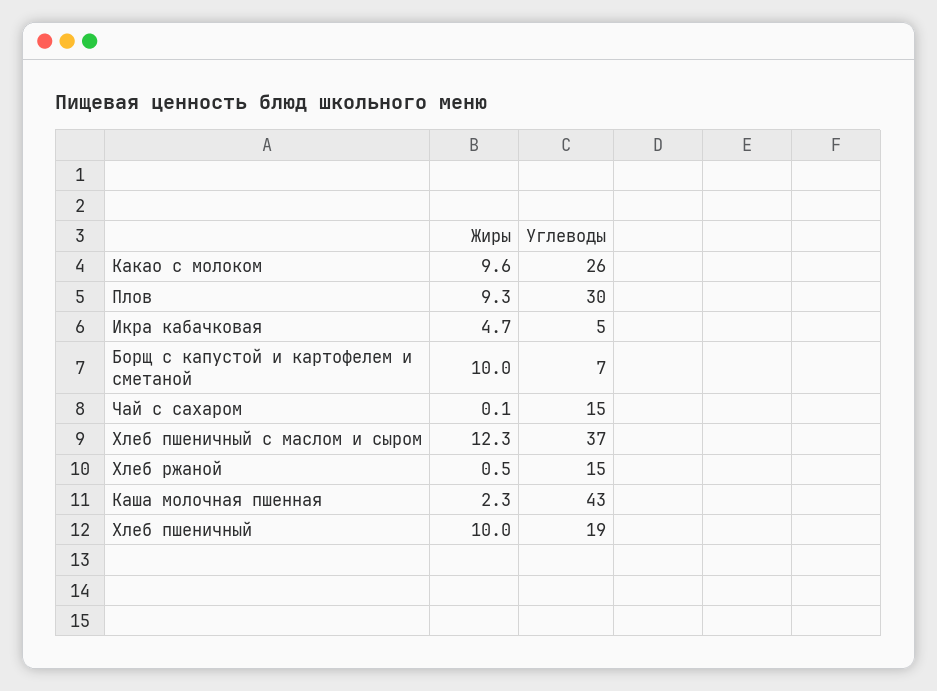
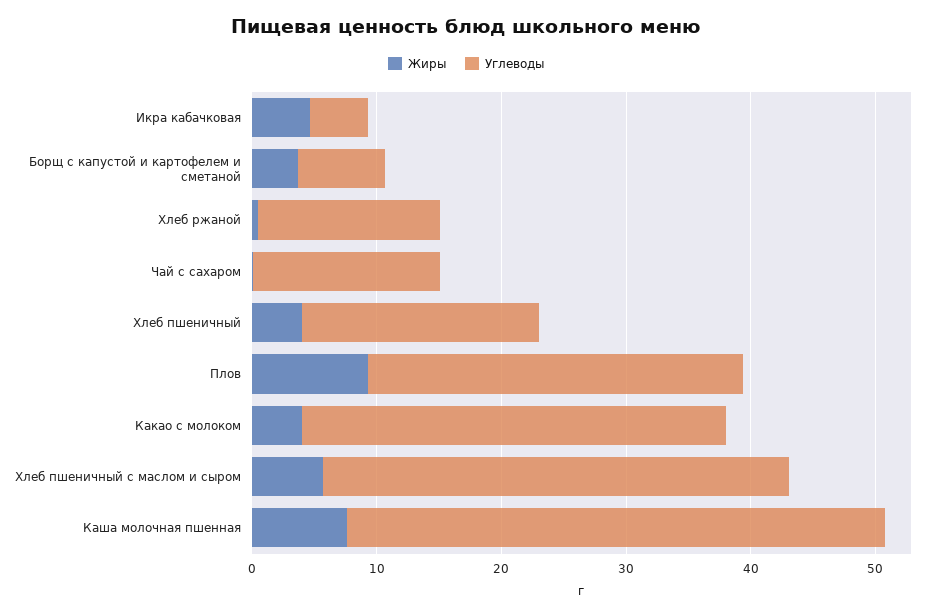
Жиры, Какао с молоком: 9.6 -> 4
Углеводы, Какао с молоком: 26 -> 34
Жиры, Борщ с капустой и картофелем и сметаной: 10 -> 4
Жиры, Хлеб пшеничный с маслом и сыром: 12.3 -> 6
Жиры, Каша молочная пшенная: 2.3 -> 8
Жиры, Хлеб пшеничный: 10 -> 4

